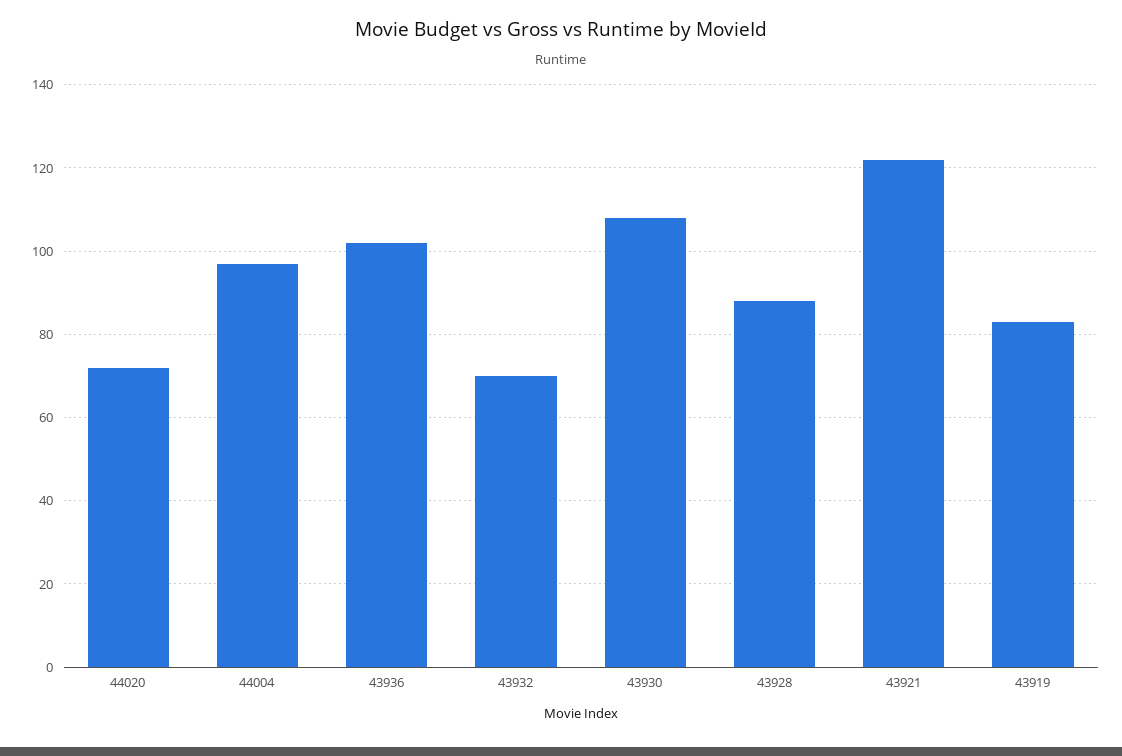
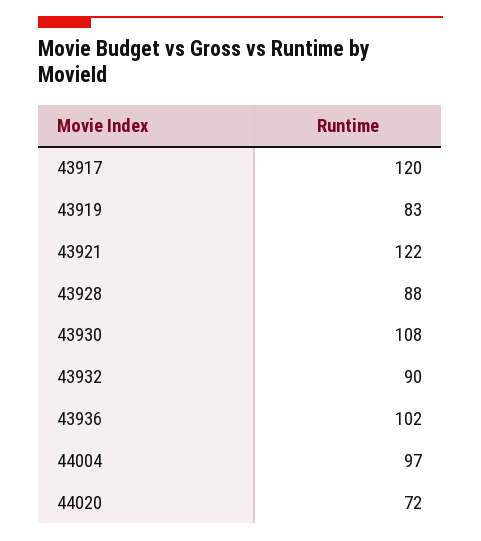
43932: 70 -> 90
43917: none -> 120

